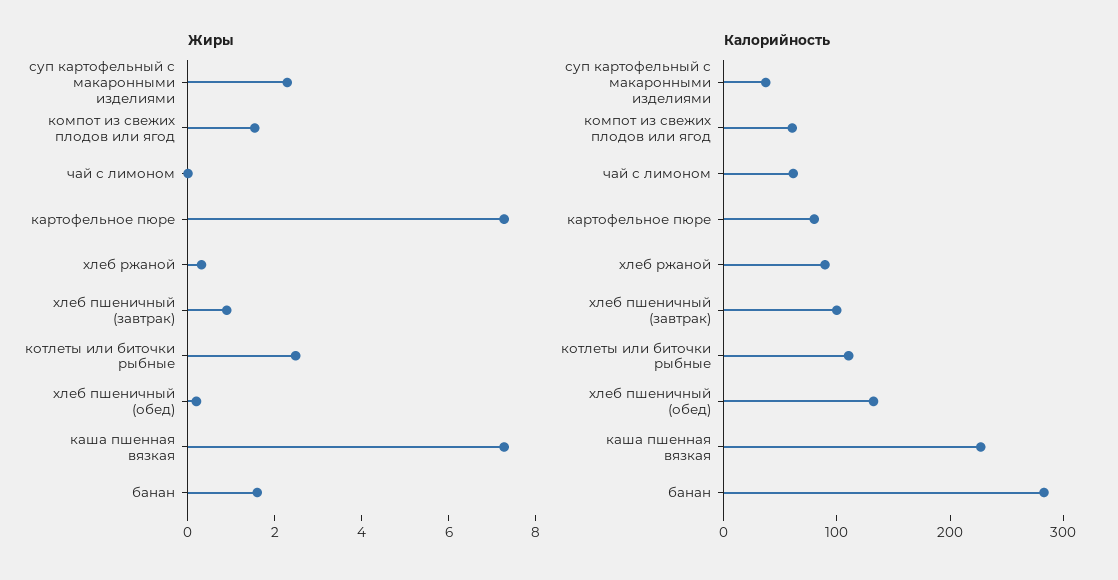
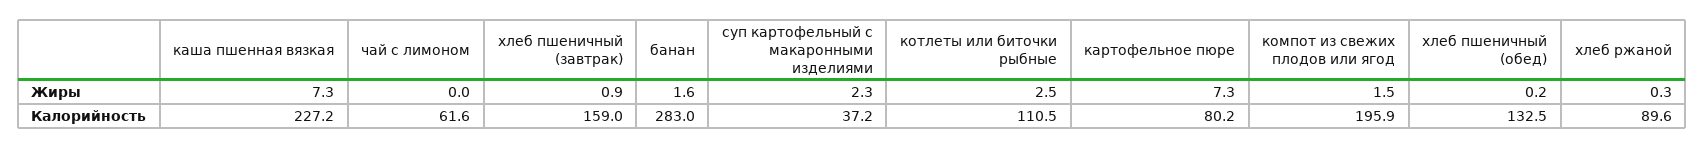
Калорийность, компот из свежих плодов или ягод: 60 -> 195.9
Калорийность, хлеб пшеничный (завтрак): 100 -> 159

